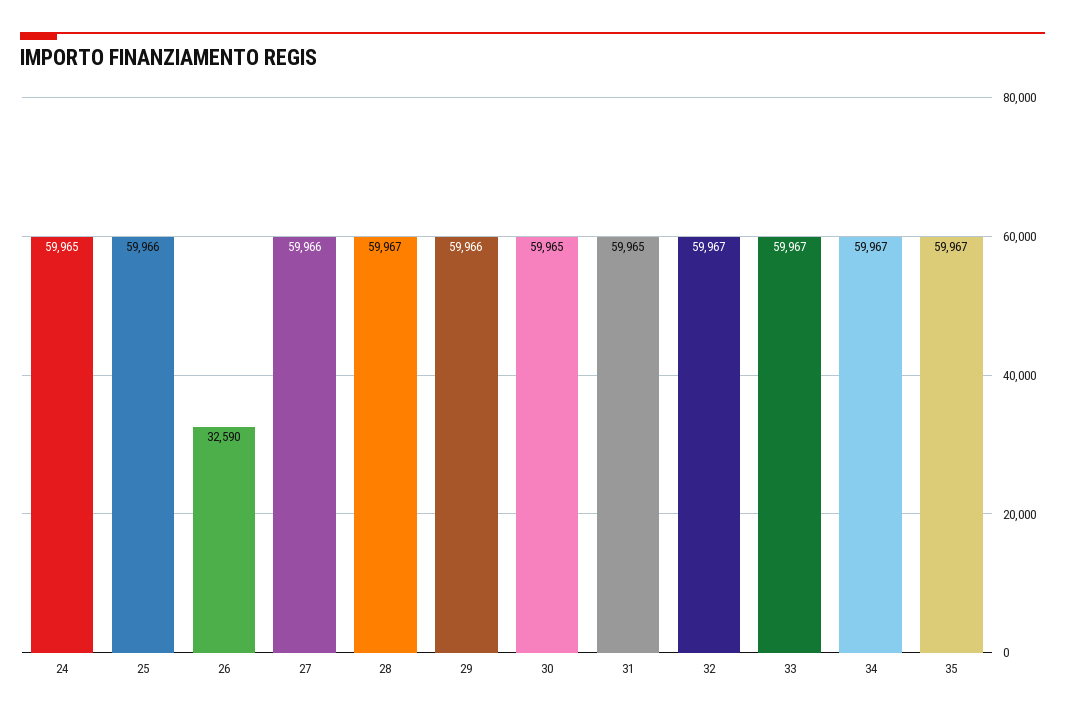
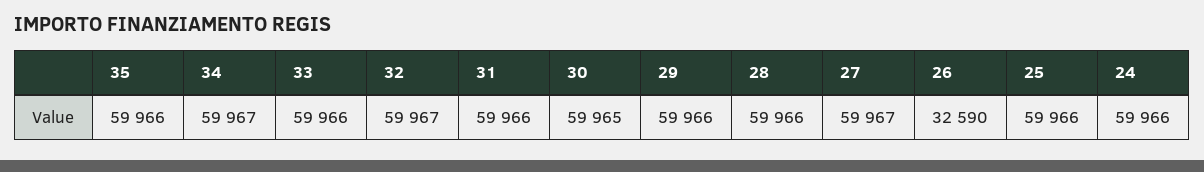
24: 59965 -> 59966
27: 59966 -> 59967
28: 59967 -> 59966
31: 59965 -> 59966
33: 59967 -> 59966
35: 59967 -> 59966

